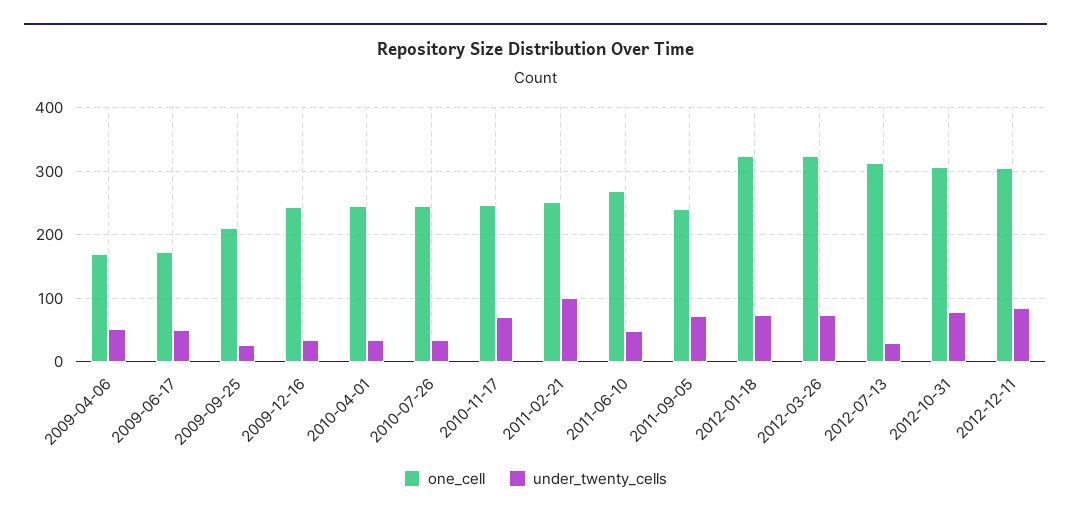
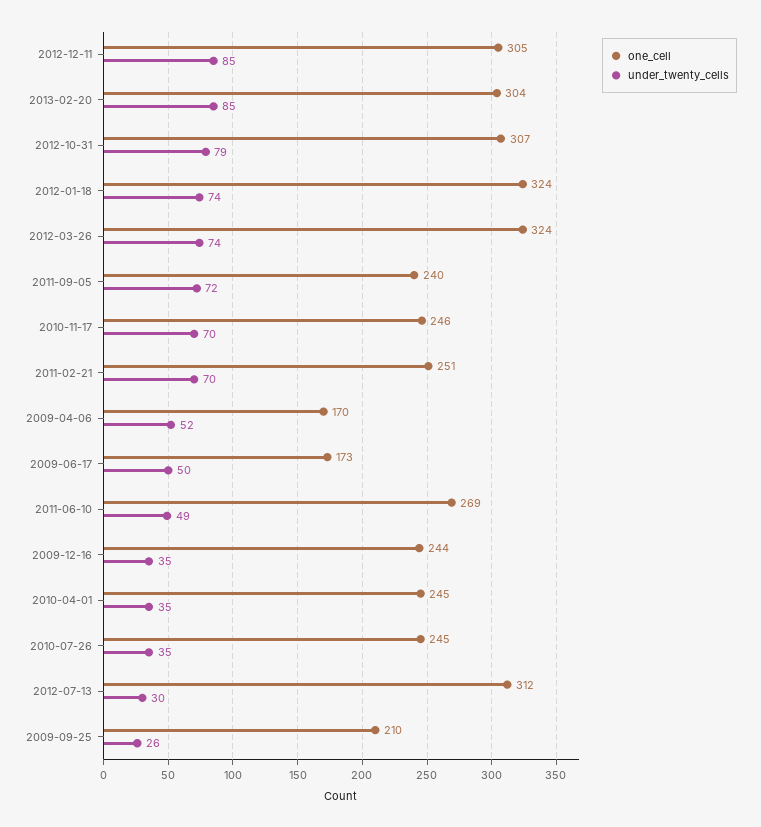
under_twenty_cells, 2011-02-21: 100 -> 70
one_cell, 2013-02-20: none -> 304
under_twenty_cells, 2013-02-20: none -> 85

